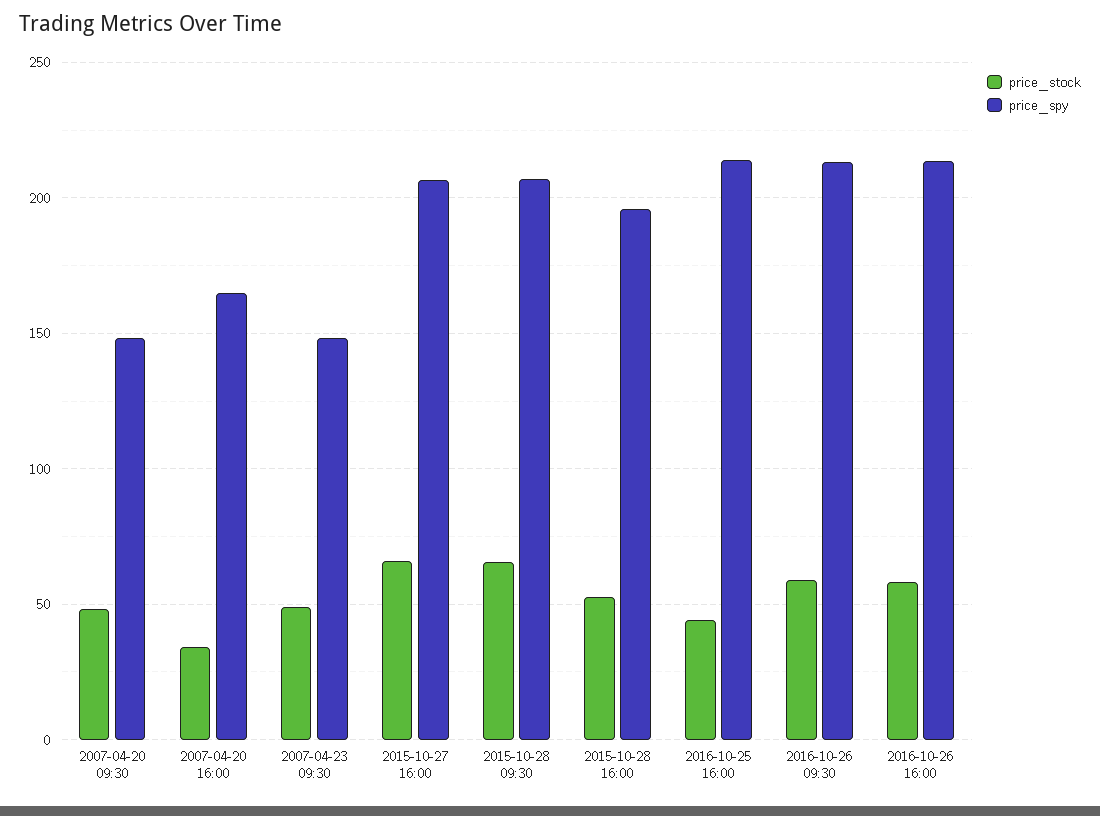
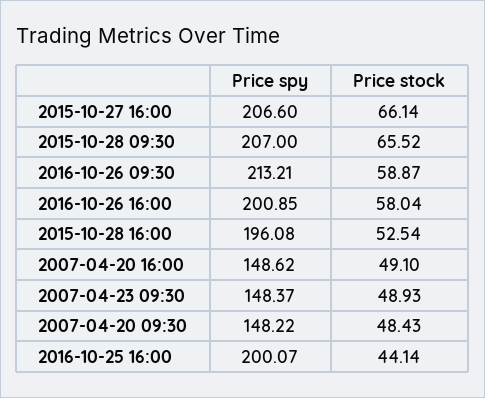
price_stock, 2007-04-20 16:00: 35 -> 49.1
price_spy, 2007-04-20 16:00: 165 -> 148.62
price_spy, 2016-10-25 16:00: 215 -> 200.07
price_spy, 2016-10-26 16:00: 215 -> 200.85

